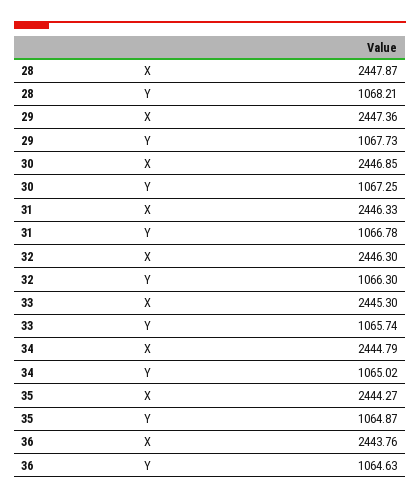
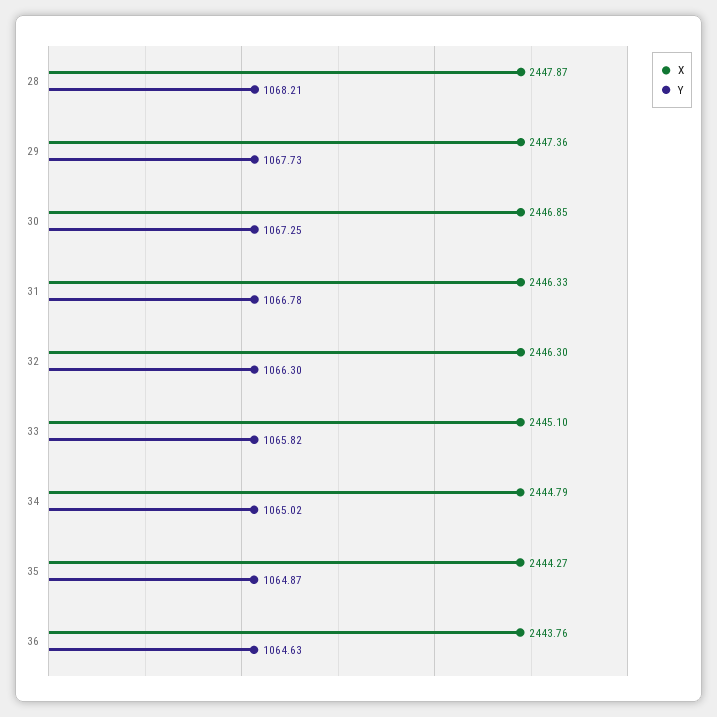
X, 33: 2445.3 -> 2445.1
Y, 33: 1065.74 -> 1065.82

